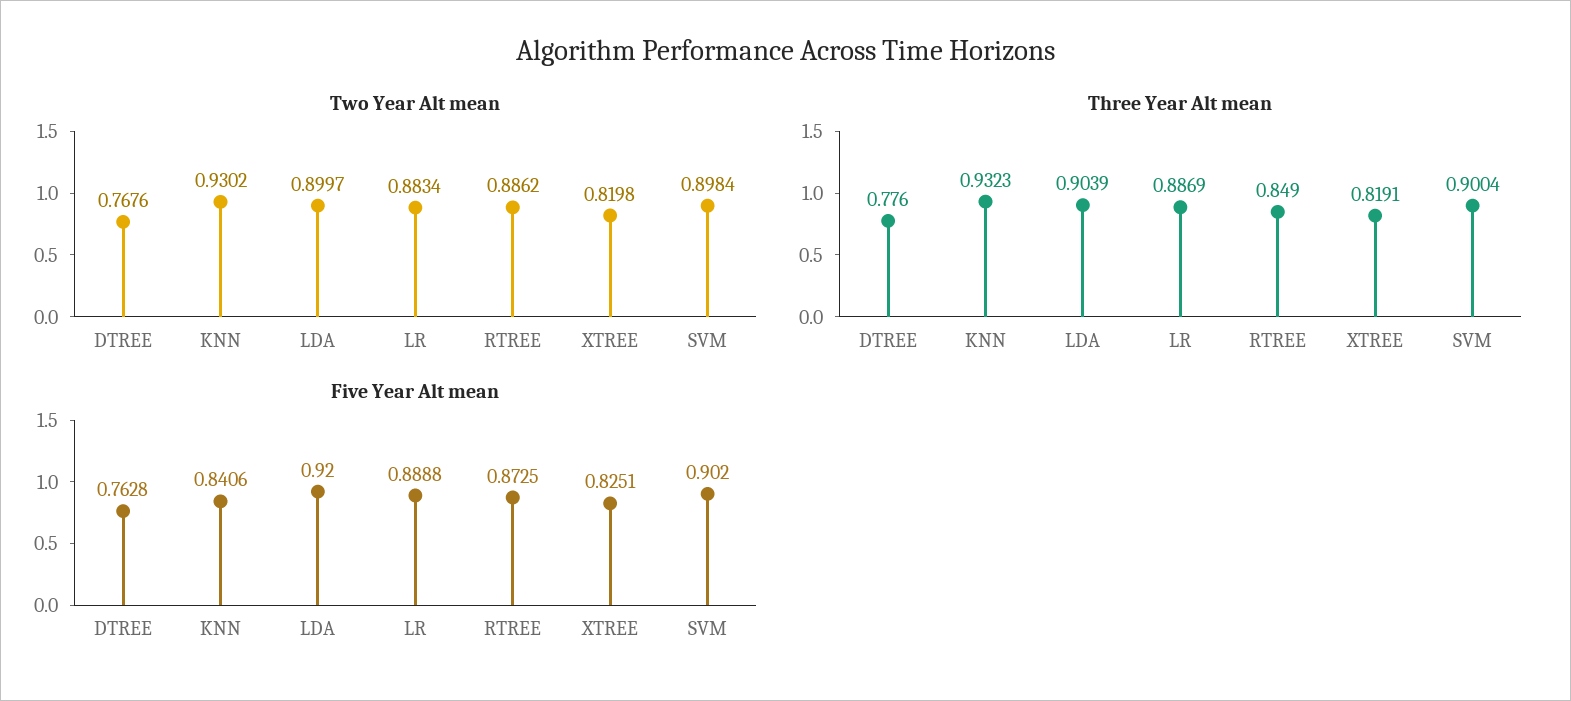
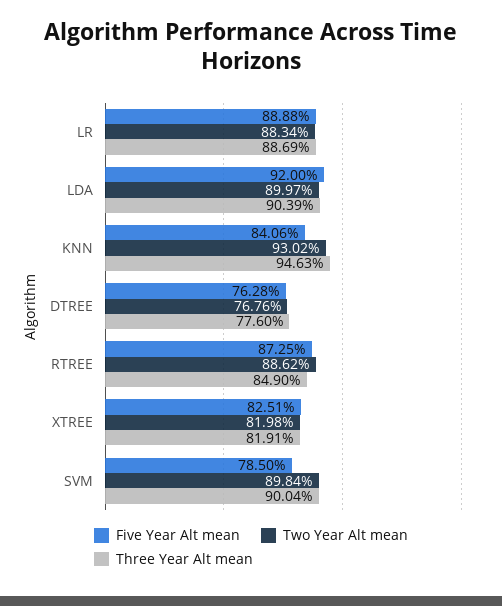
Three Year Alt mean, KNN: 0.9323 -> 0.9463
Five Year Alt mean, SVM: 0.902 -> 0.785

